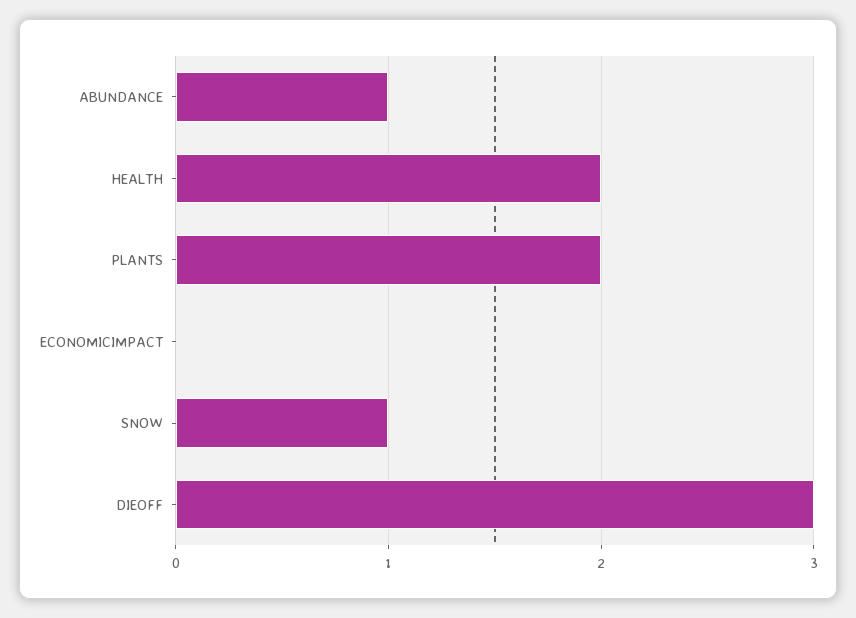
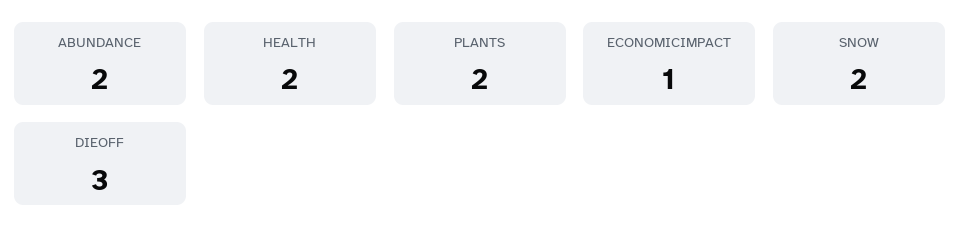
ABUNDANCE: 1 -> 2
ECONOMICIMPACT: 0 -> 1
SNOW: 1 -> 2

